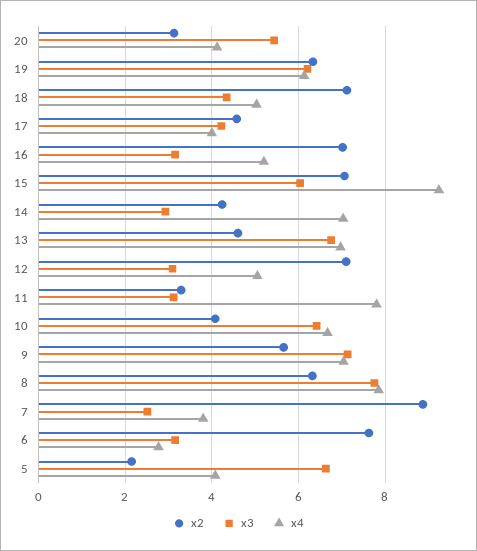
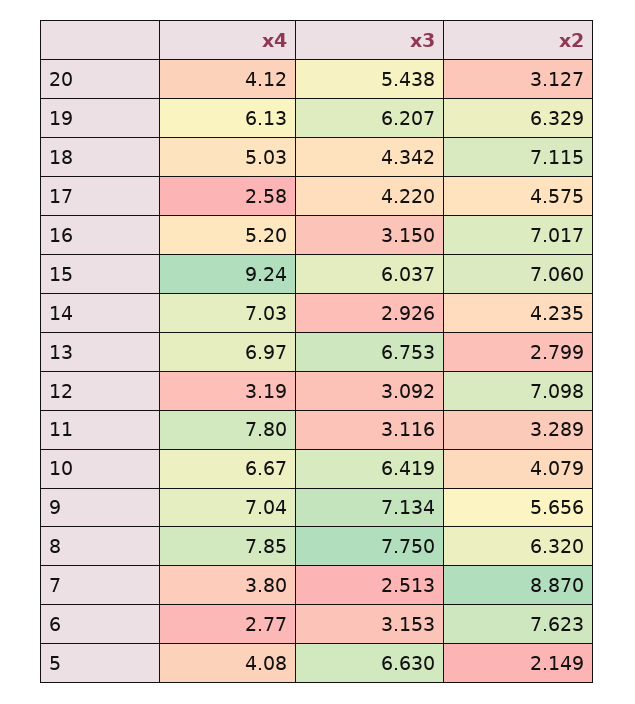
x4, 17: 4 -> 2.58
x2, 13: 4.6 -> 2.799
x4, 12: 5 -> 3.19

